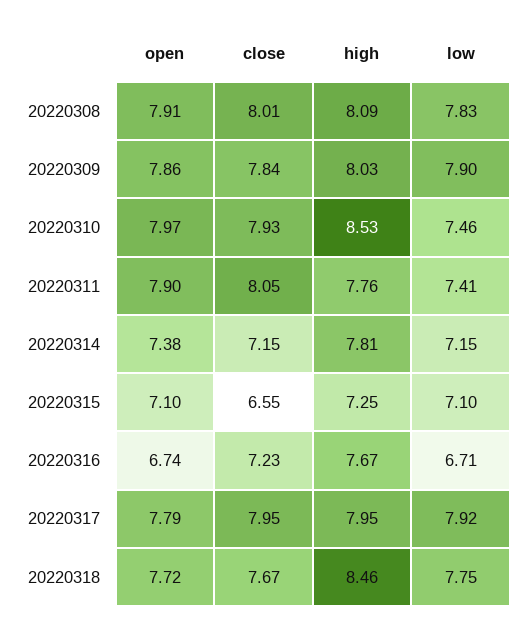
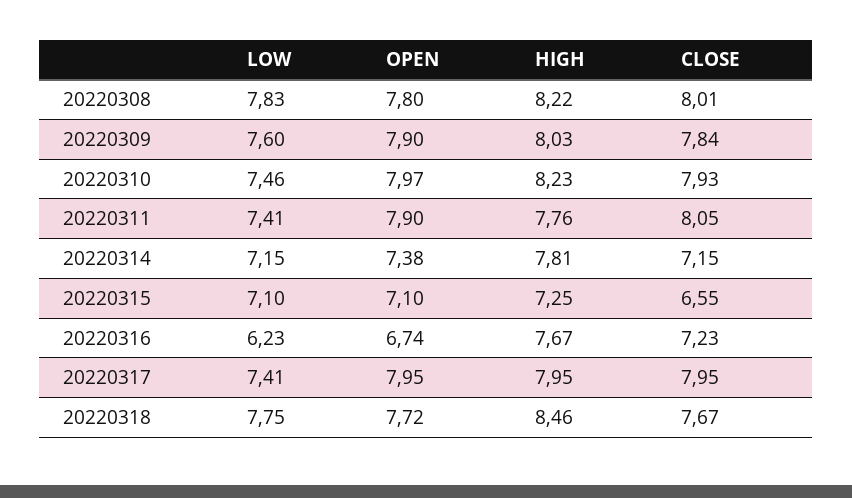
open, 20220308: 7.91 -> 7.8
high, 20220308: 8.09 -> 8.22
open, 20220309: 7.86 -> 7.9
low, 20220309: 7.9 -> 7.6
high, 20220310: 8.53 -> 8.23
low, 20220316: 6.71 -> 6.23
open, 20220317: 7.79 -> 7.95
low, 20220317: 7.92 -> 7.41

